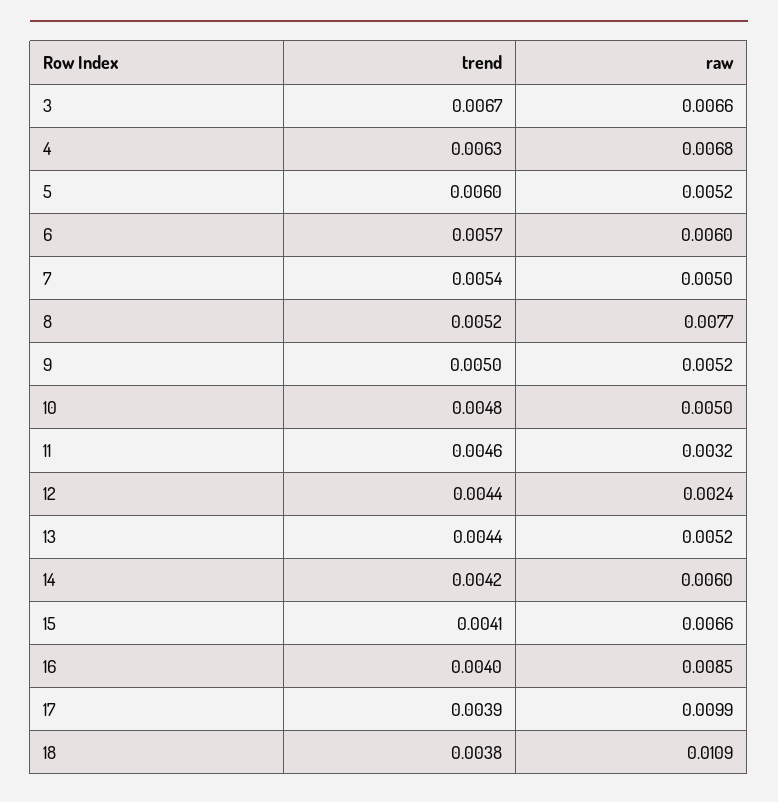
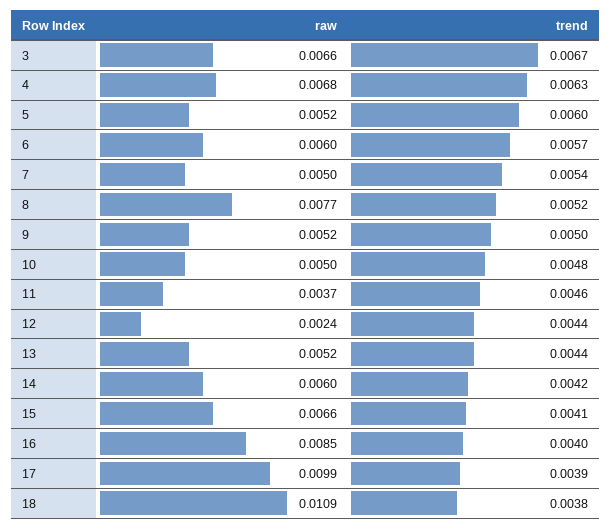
raw, 11: 0.0032 -> 0.0037

